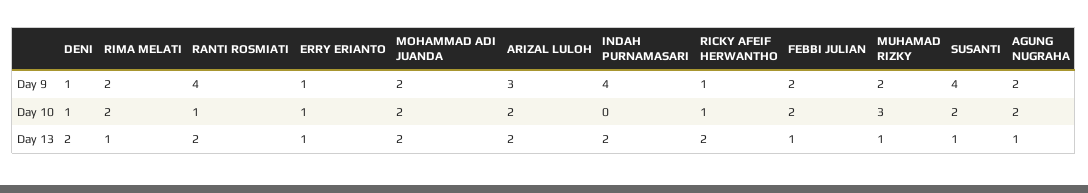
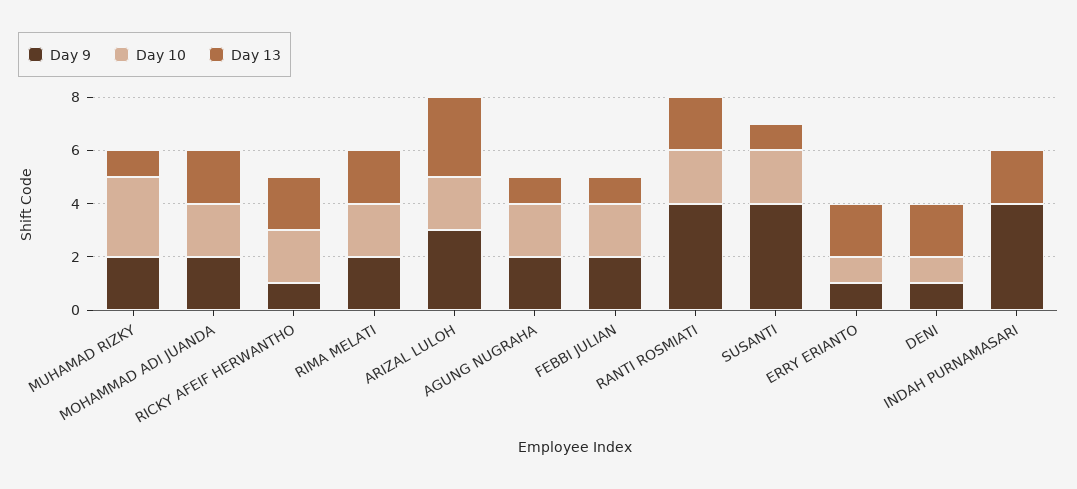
Day 10, RANTI ROSMIATI: 1 -> 2
Day 10, RICKY AFEIF HERWANTHO: 1 -> 2
Day 13, RIMA MELATI: 1 -> 2
Day 13, ERRY ERIANTO: 1 -> 2
Day 13, ARIZAL LULOH: 2 -> 3

